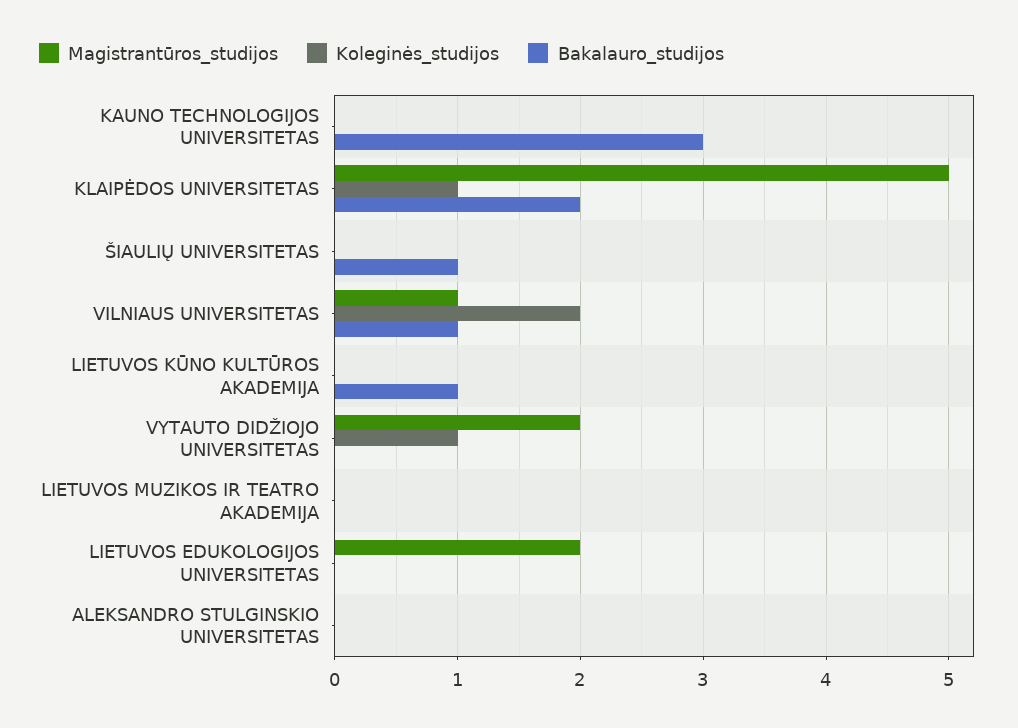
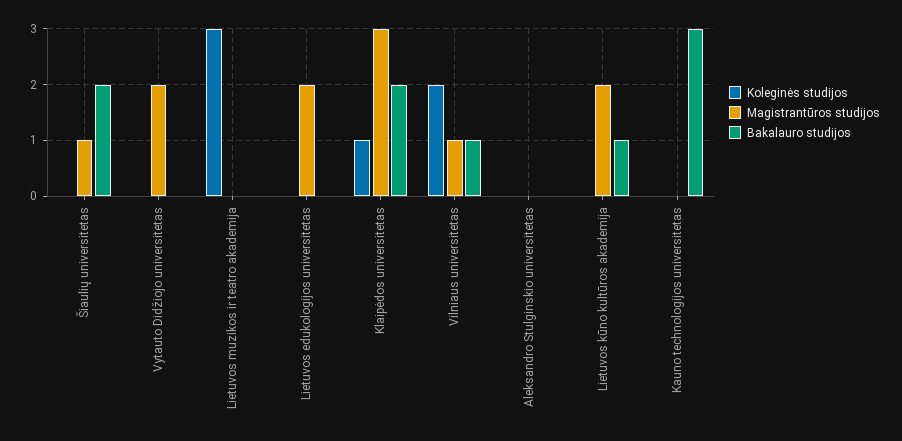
Magistrantūros_studijos, KLAIPĖDOS UNIVERSITETAS: 5 -> 3
Magistrantūros_studijos, ŠIAULIŲ UNIVERSITETAS: 0 -> 1
Bakalauro_studijos, ŠIAULIŲ UNIVERSITETAS: 1 -> 2
Magistrantūros_studijos, LIETUVOS KŪNO KULTŪROS AKADEMIJA: 0 -> 2
Koleginės_studijos, VYTAUTO DIDŽIOJO UNIVERSITETAS: 1 -> 0
Koleginės_studijos, LIETUVOS MUZIKOS IR TEATRO AKADEMIJA: 0 -> 3

